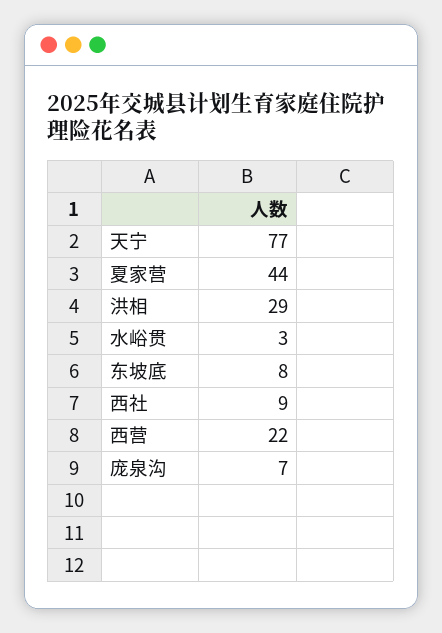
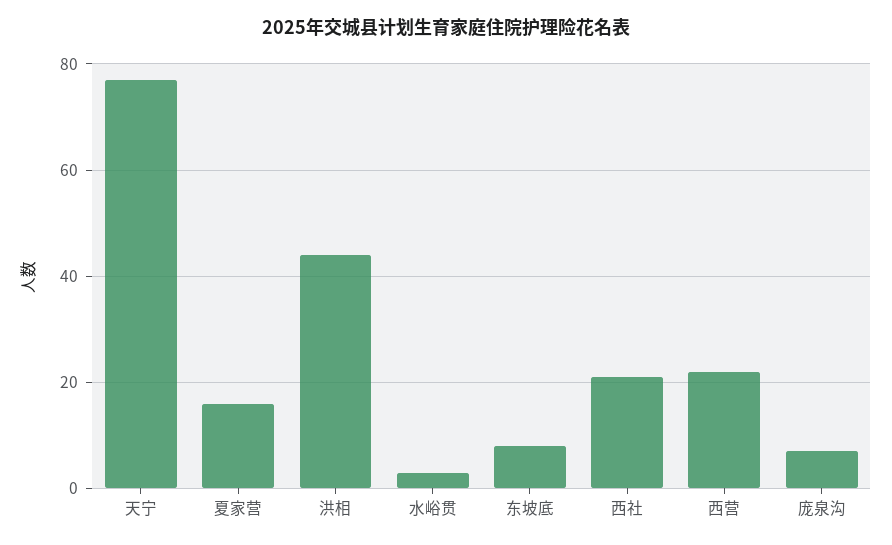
夏家营: 44 -> 15
洪相: 29 -> 45
西社: 9 -> 20

